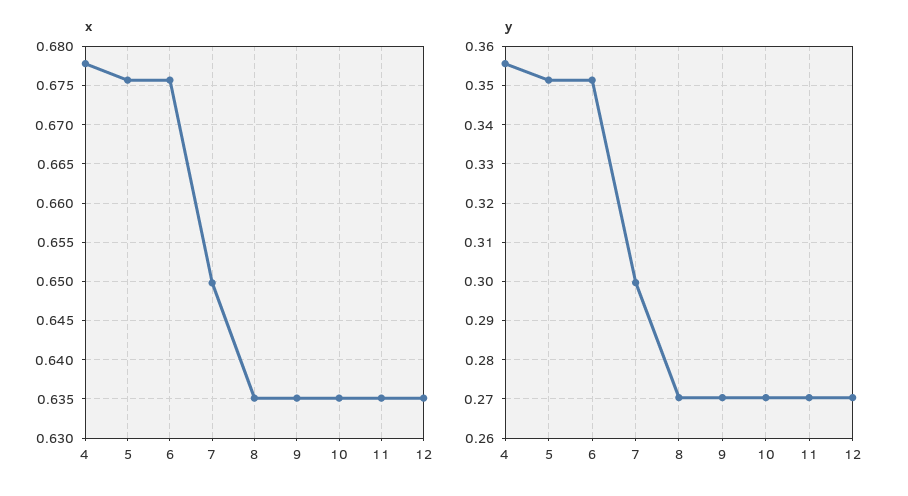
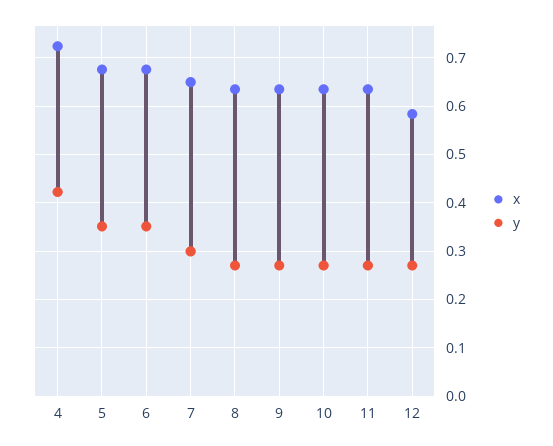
x, 4: 0.678 -> 0.72
x, 12: 0.635 -> 0.58
y, 4: 0.356 -> 0.42

